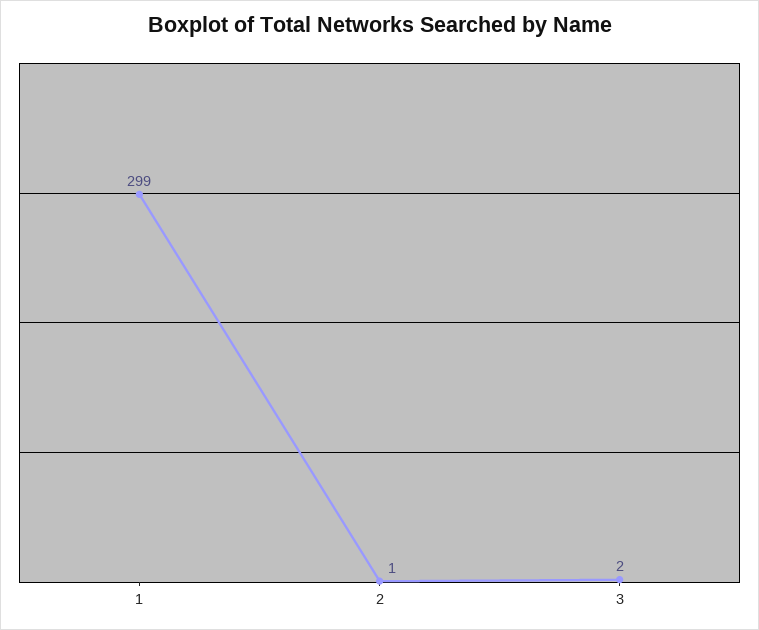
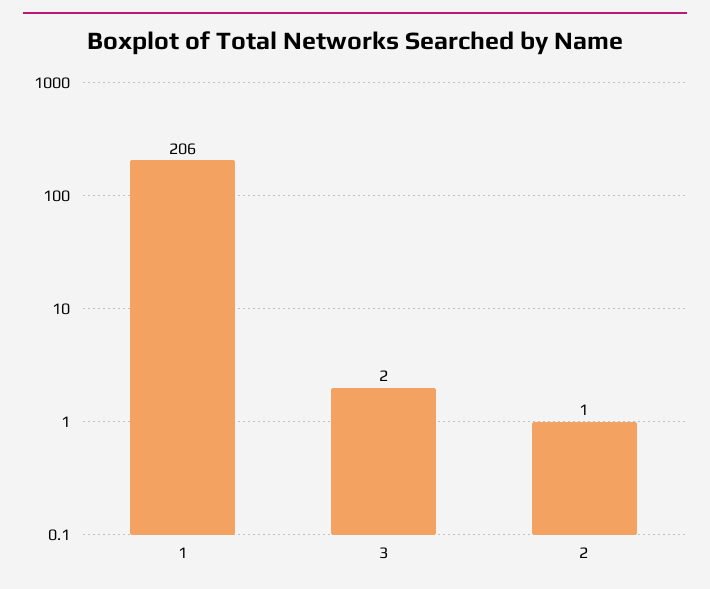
1: 299 -> 206

